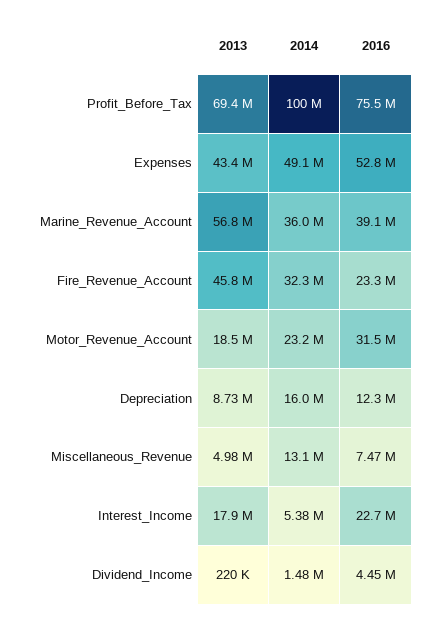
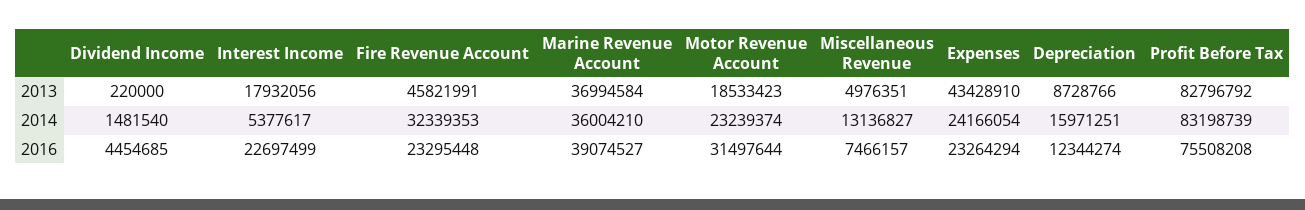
2013, Profit_Before_Tax: 69400000 -> 82796792
2014, Profit_Before_Tax: 100000000 -> 83198739
2014, Expenses: 49100000 -> 24166054
2016, Expenses: 52800000 -> 23264294
2013, Marine_Revenue_Account: 56800000 -> 36994584

